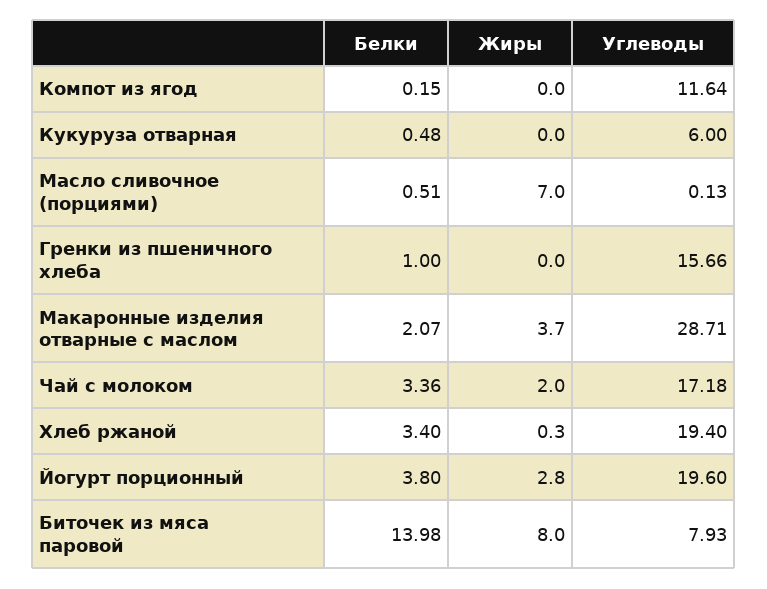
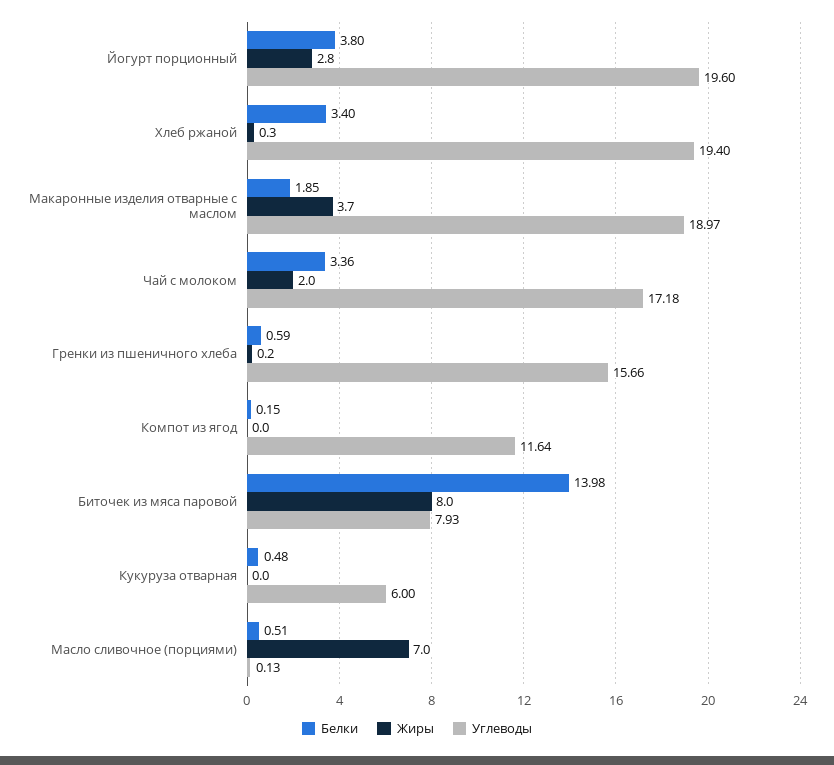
Белки, Гренки из пшеничного хлеба: 1 -> 0.59
Жиры, Гренки из пшеничного хлеба: 0 -> 0.2
Белки, Макаронные изделия отварные с маслом: 2.07 -> 1.85
Углеводы, Макаронные изделия отварные с маслом: 28.71 -> 18.97

